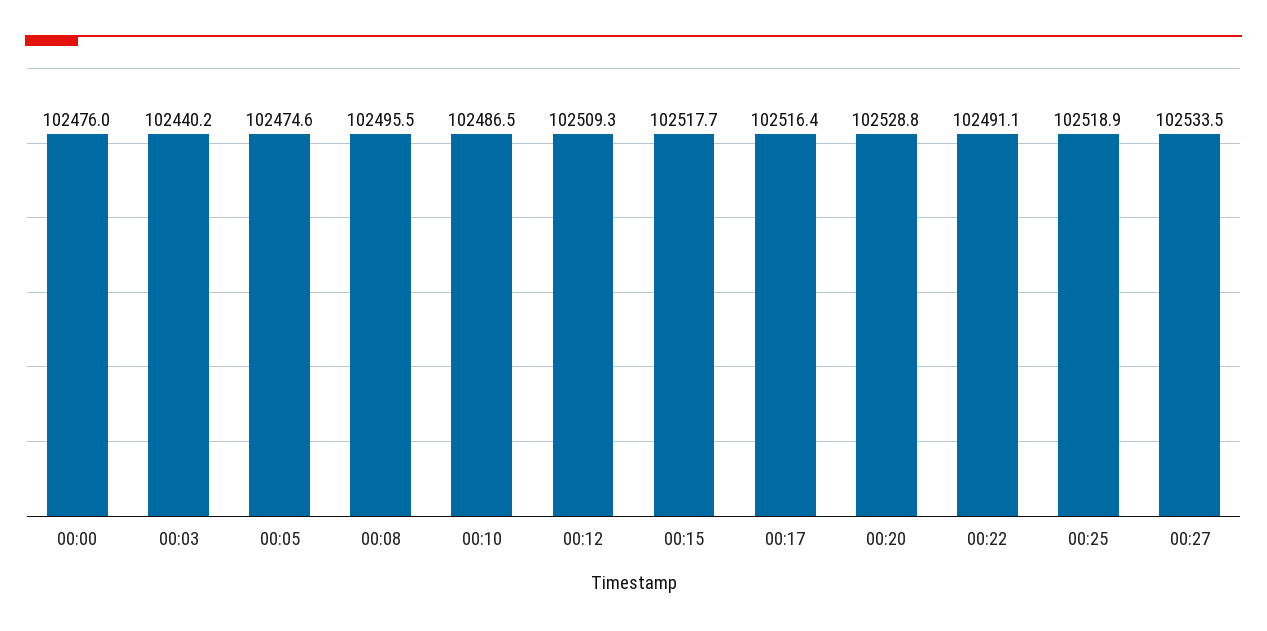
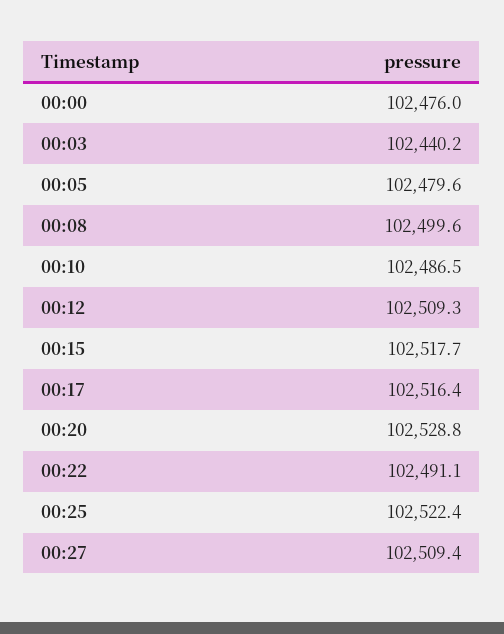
00:05: 102474.6 -> 102479.6
00:08: 102495.5 -> 102499.6
00:25: 102518.9 -> 102522.4
00:27: 102533.5 -> 102509.4

